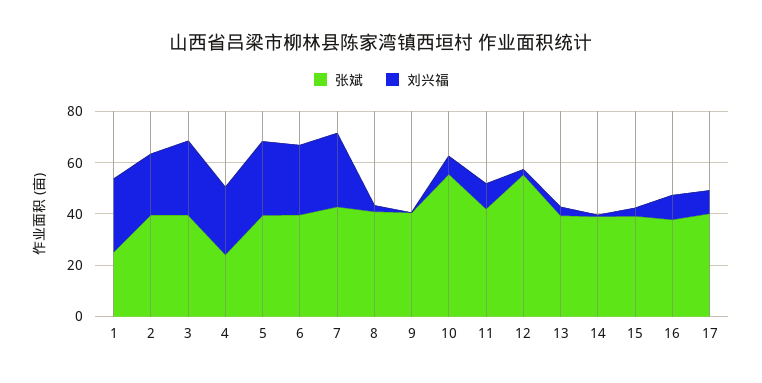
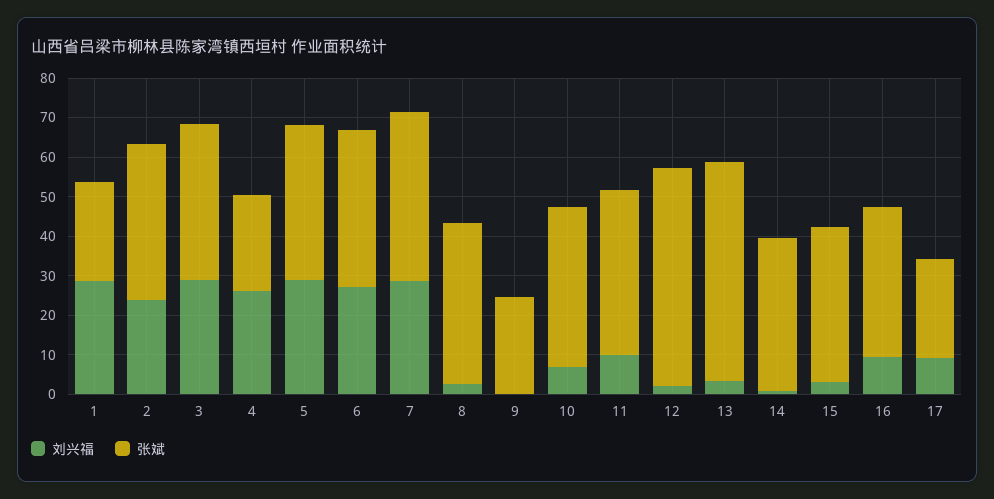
张斌, 9: 40 -> 25
张斌, 10: 55 -> 40
张斌, 13: 40 -> 55
张斌, 17: 40 -> 25

